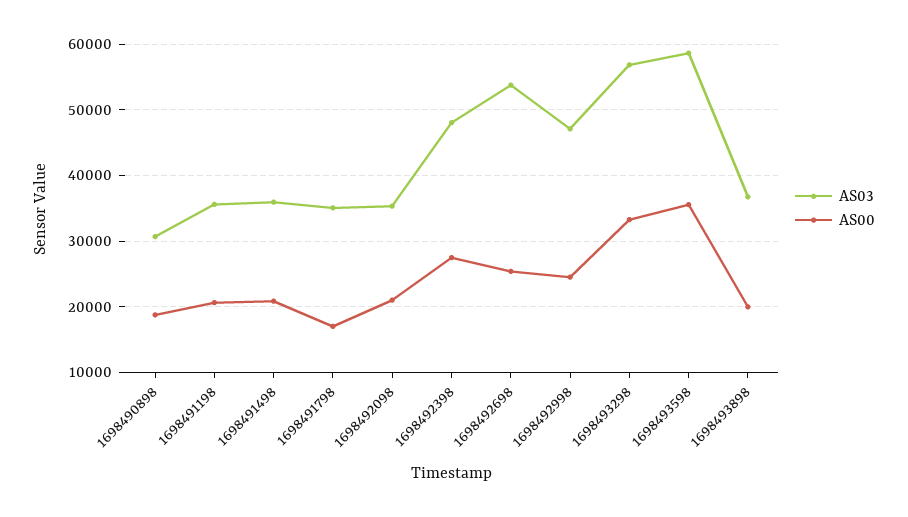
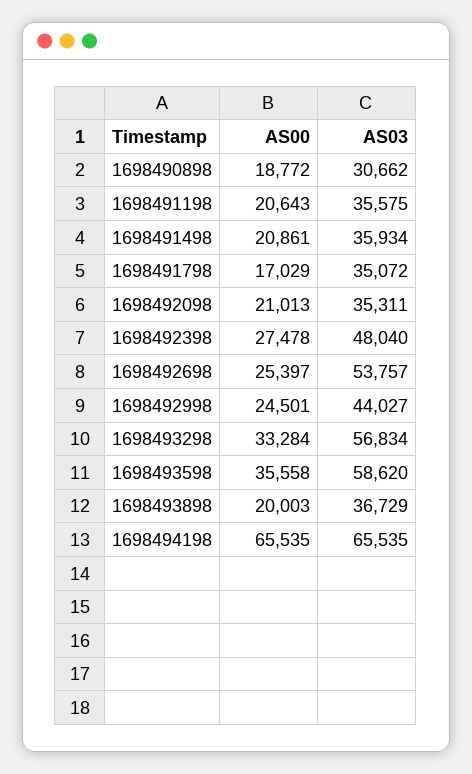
AS03, 1698492998: 47000 -> 44027
AS00, 1698494198: none -> 65535
AS03, 1698494198: none -> 65535

